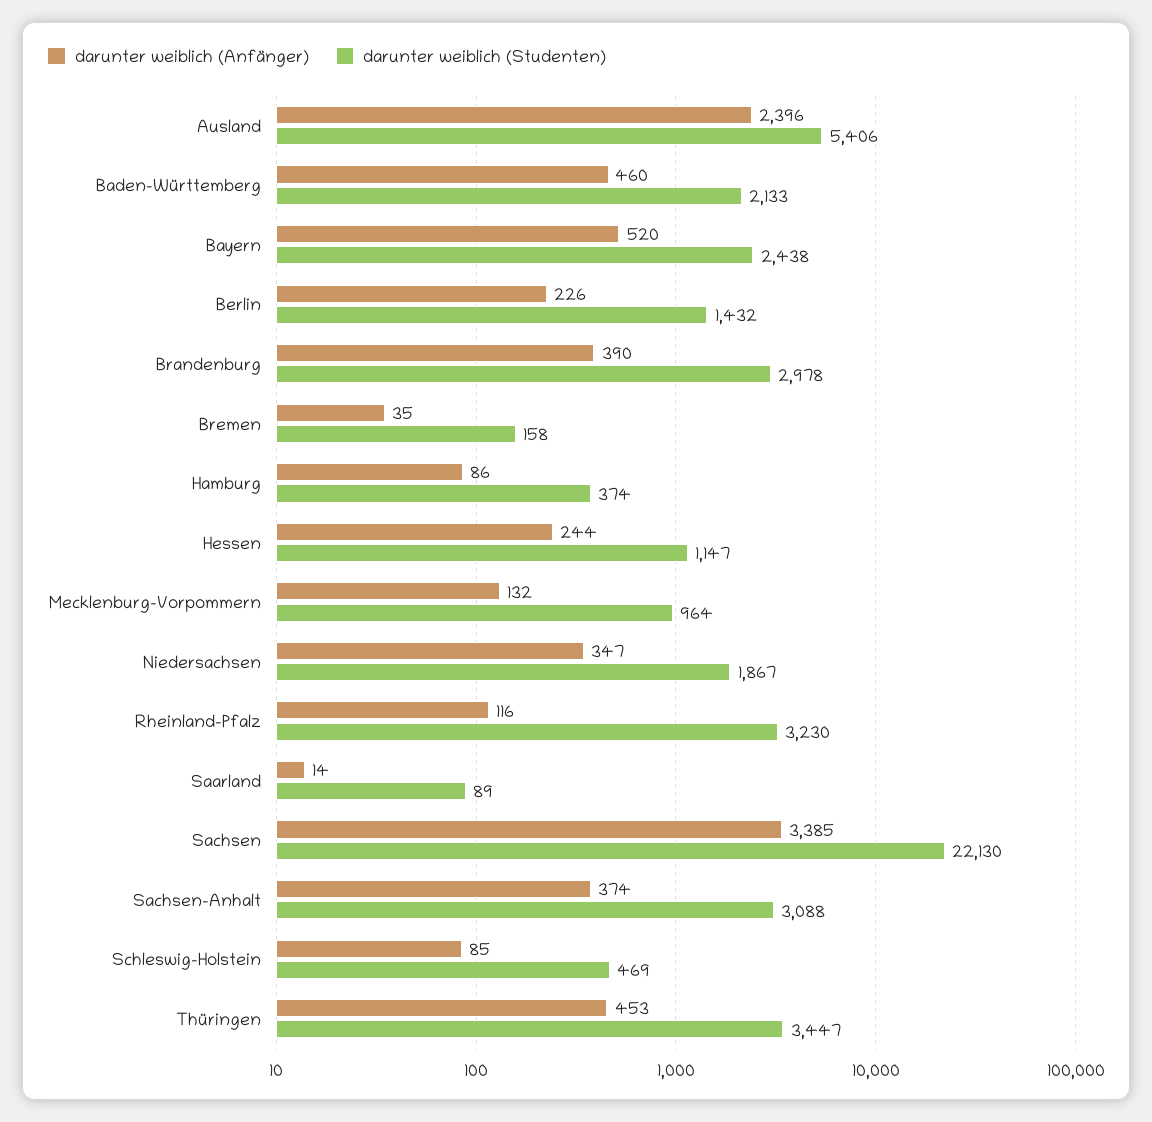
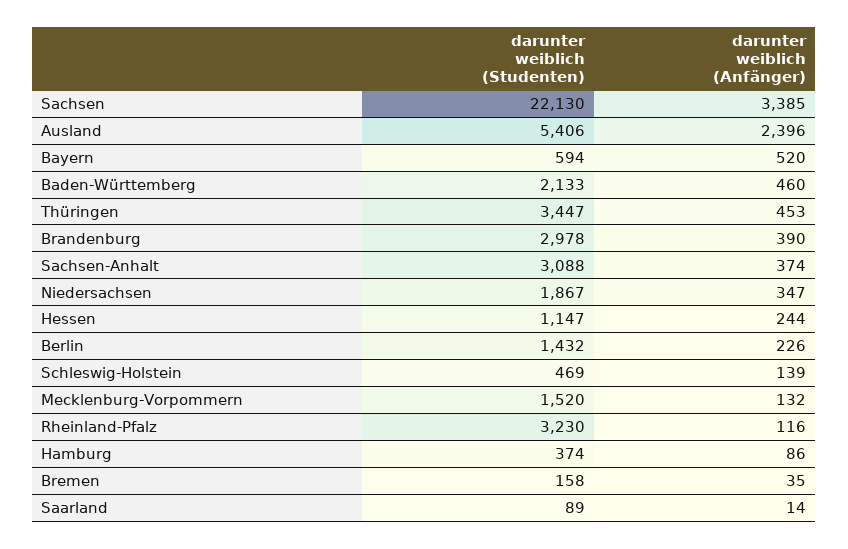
darunter weiblich (Studenten), Bayern: 2438 -> 594
darunter weiblich (Studenten), Mecklenburg-Vorpommern: 964 -> 1520
darunter weiblich (Anfänger), Schleswig-Holstein: 85 -> 139

